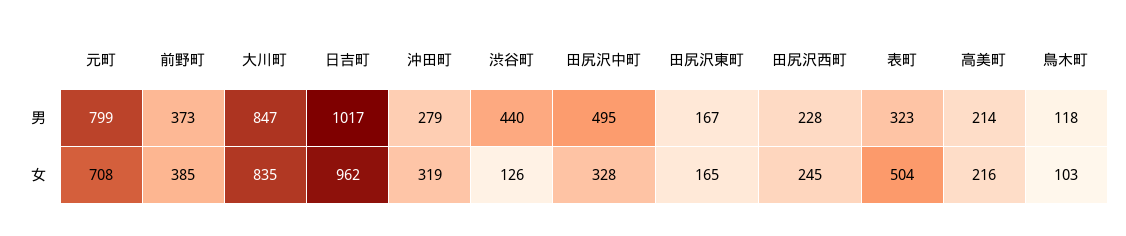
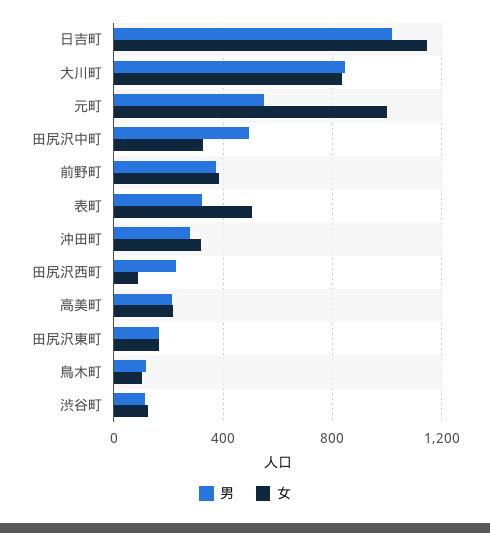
男, 元町: 799 -> 550
男, 渋谷町: 440 -> 100
女, 元町: 708 -> 1000
女, 日吉町: 962 -> 1150
女, 田尻沢西町: 245 -> 100

